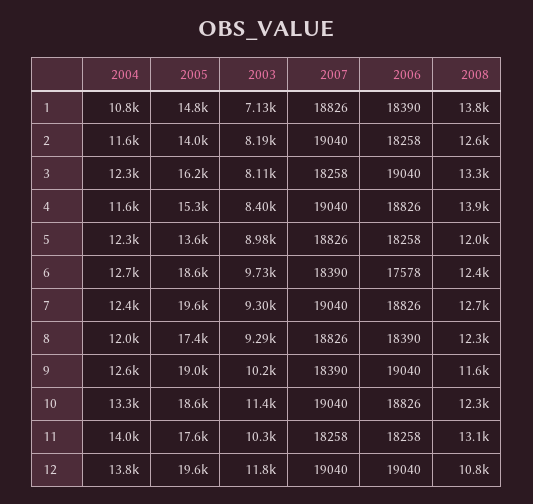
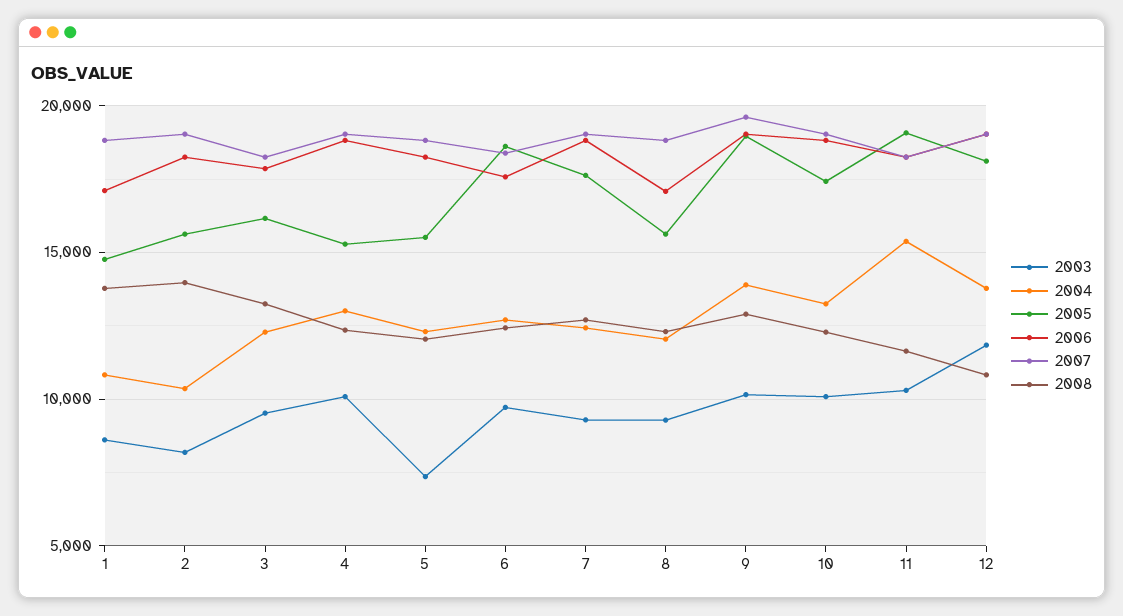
2003, 1: 7130 -> 8500
2006, 1: 18390 -> 17000
2004, 2: 11600 -> 10500
2005, 2: 14000 -> 15500
2008, 2: 12600 -> 14000
2003, 3: 8110 -> 9500
2006, 3: 19040 -> 18000
2004, 4: 11600 -> 13000
2003, 4: 8400 -> 10000
2008, 4: 13900 -> 12500
2005, 5: 13600 -> 15500
2003, 5: 8980 -> 7500
2005, 7: 19600 -> 17500
2005, 8: 17400 -> 15500
2006, 8: 18390 -> 17000
2004, 9: 12600 -> 14000
2007, 9: 18390 -> 19500
2008, 9: 11600 -> 13000
2005, 10: 18600 -> 17500
2003, 10: 11400 -> 10000
2004, 11: 14000 -> 15500
2005, 11: 17600 -> 19000
2008, 11: 13100 -> 11500
2005, 12: 19600 -> 18000

